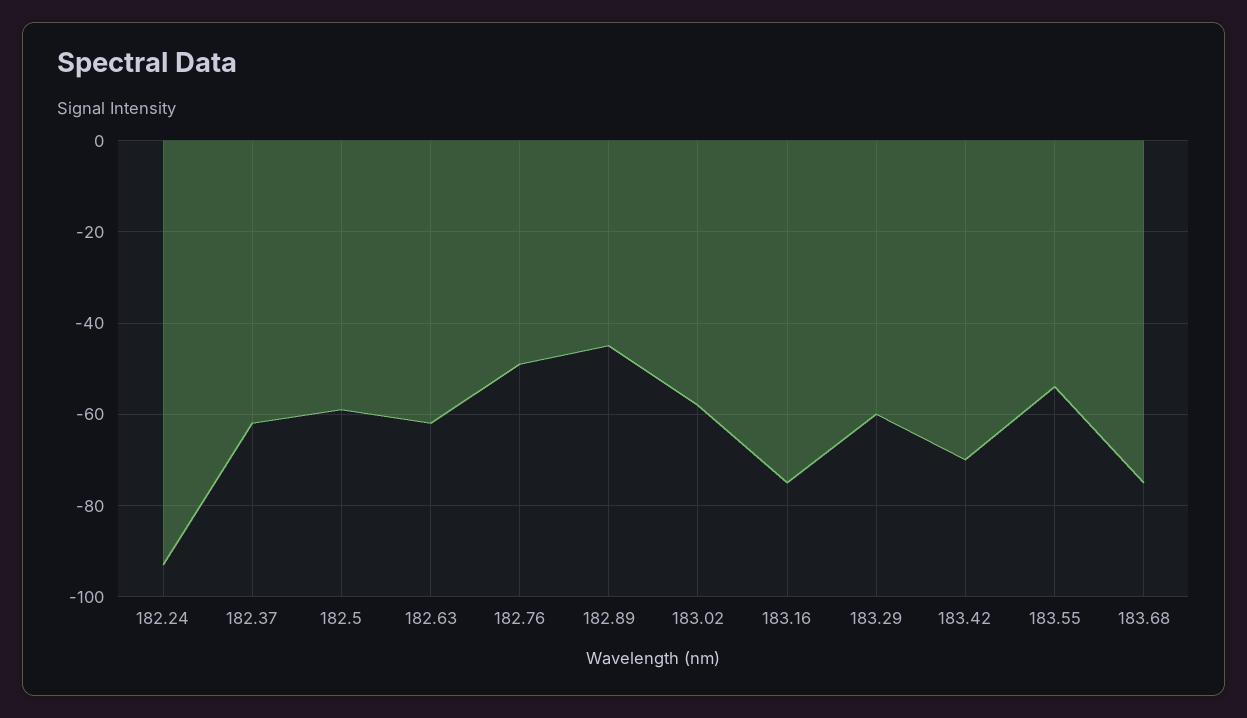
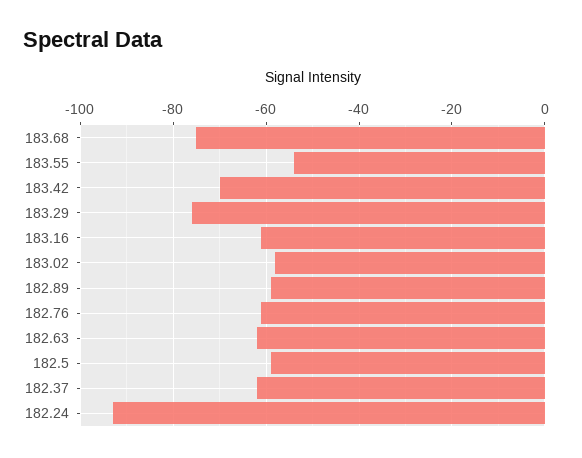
182.76: -50 -> -60
182.89: -45 -> -60
183.16: -75 -> -60
183.29: -60 -> -75

